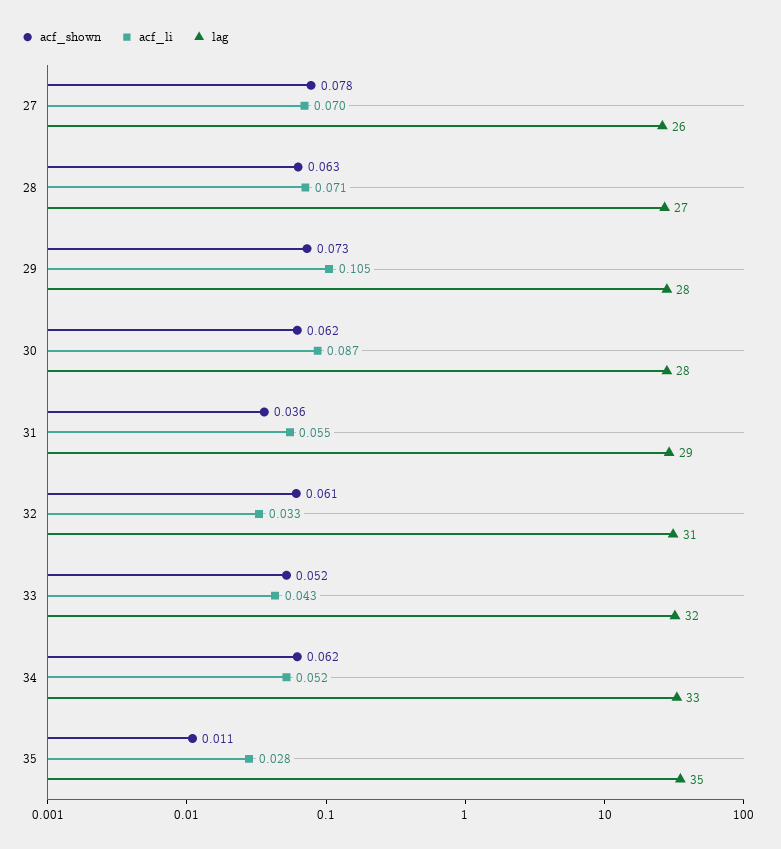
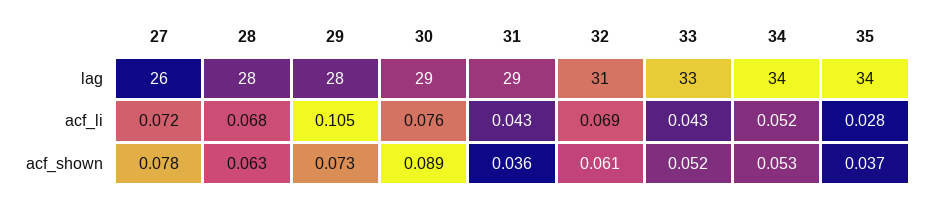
acf_li, 27: 0.07 -> 0.072
acf_li, 28: 0.071 -> 0.068
lag, 28: 27 -> 28
acf_shown, 30: 0.062 -> 0.089
acf_li, 30: 0.087 -> 0.076
lag, 30: 28 -> 29
acf_li, 31: 0.055 -> 0.043
acf_li, 32: 0.033 -> 0.069
lag, 33: 32 -> 33
acf_shown, 34: 0.062 -> 0.053
lag, 34: 33 -> 34
acf_shown, 35: 0.011 -> 0.037
lag, 35: 35 -> 34

